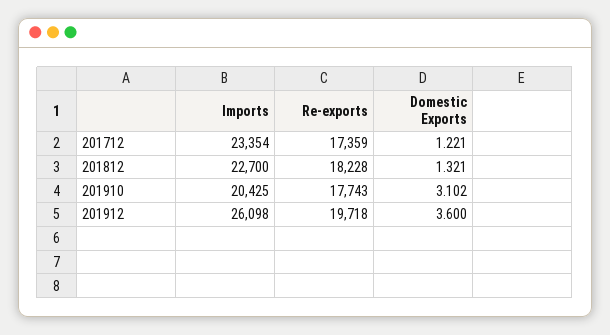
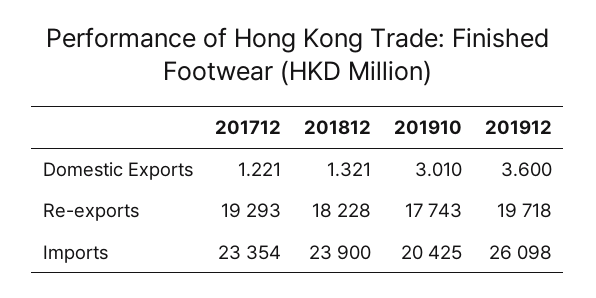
Re-exports, 201712: 17359 -> 19293
Imports, 201812: 22700 -> 23900
Domestic Exports, 201910: 3.102 -> 3.01

